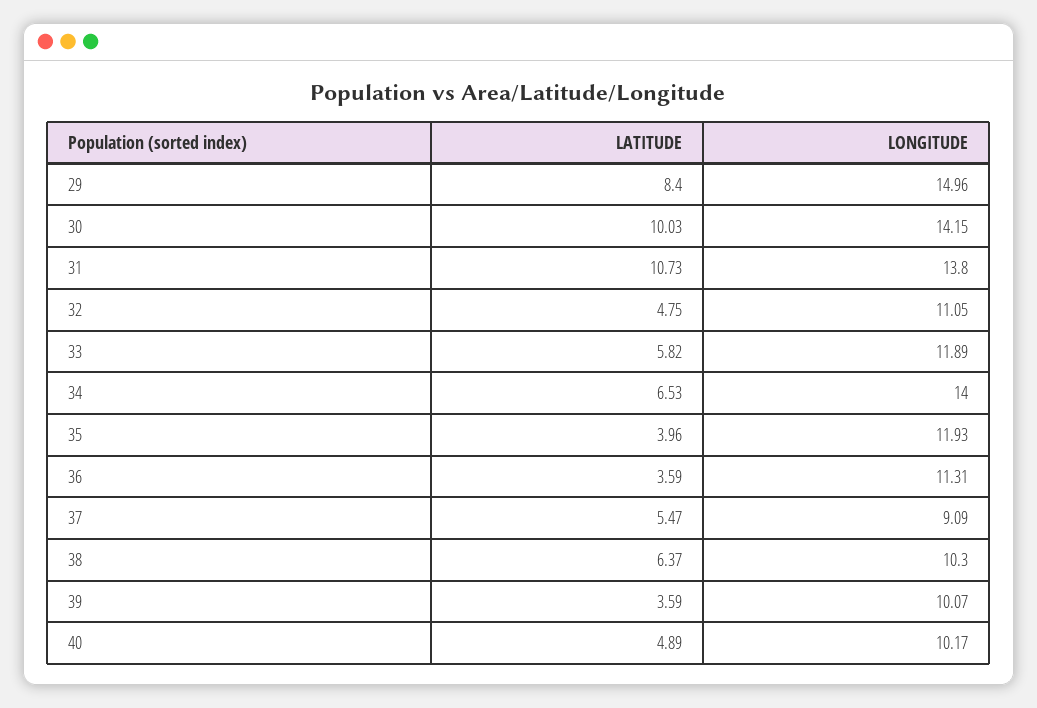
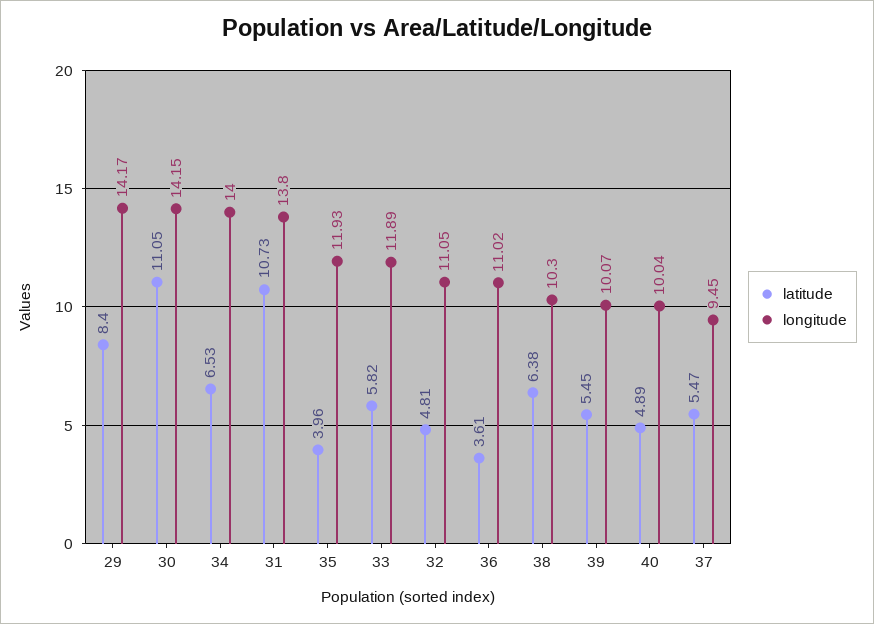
LONGITUDE, 29: 14.96 -> 14.17
LATITUDE, 30: 10.03 -> 11.05
LATITUDE, 32: 4.75 -> 4.81
LATITUDE, 36: 3.59 -> 3.61
LONGITUDE, 36: 11.31 -> 11.02
LONGITUDE, 37: 9.09 -> 9.45
LATITUDE, 38: 6.37 -> 6.38
LATITUDE, 39: 3.59 -> 5.45
LONGITUDE, 40: 10.17 -> 10.04

